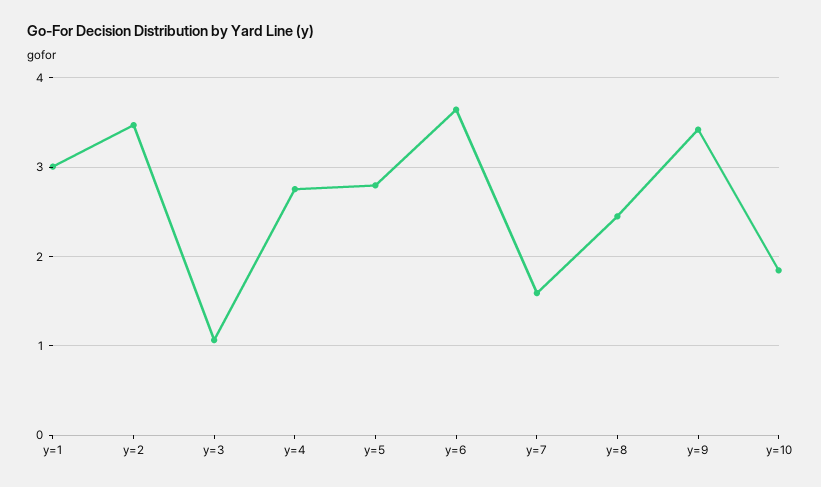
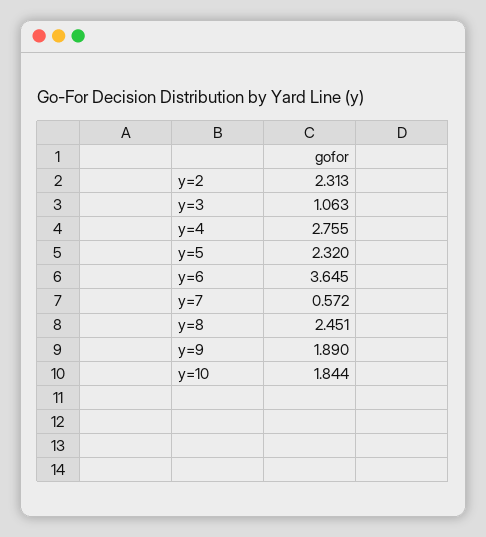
y=1: 3 -> none
y=2: 3.5 -> 2.313
y=5: 2.8 -> 2.32
y=7: 1.6 -> 0.572
y=9: 3.4 -> 1.89

